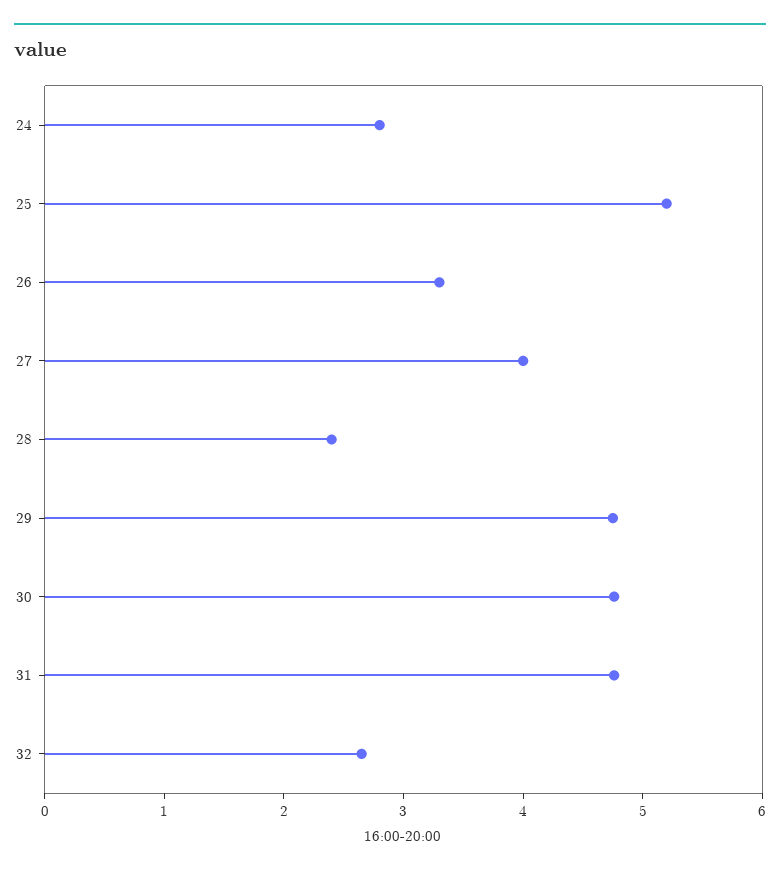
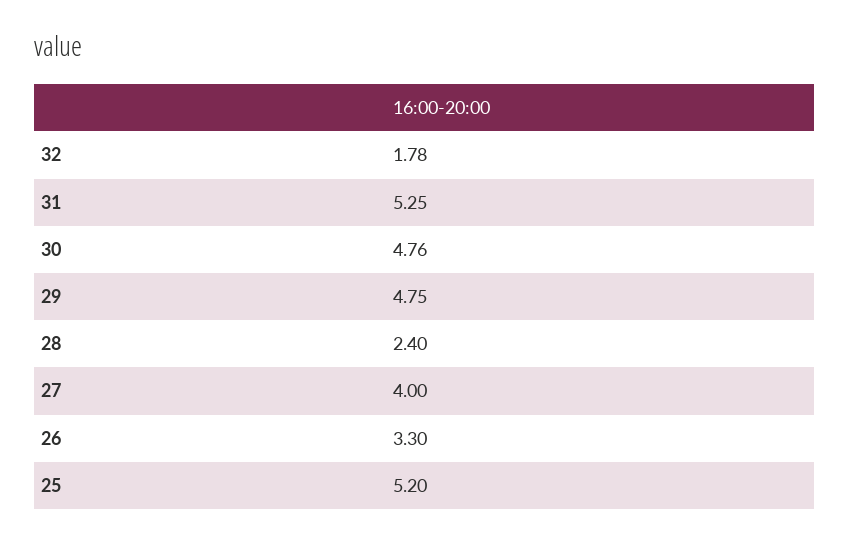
24: 2.8 -> none
31: 4.8 -> 5.25
32: 2.6 -> 1.78

